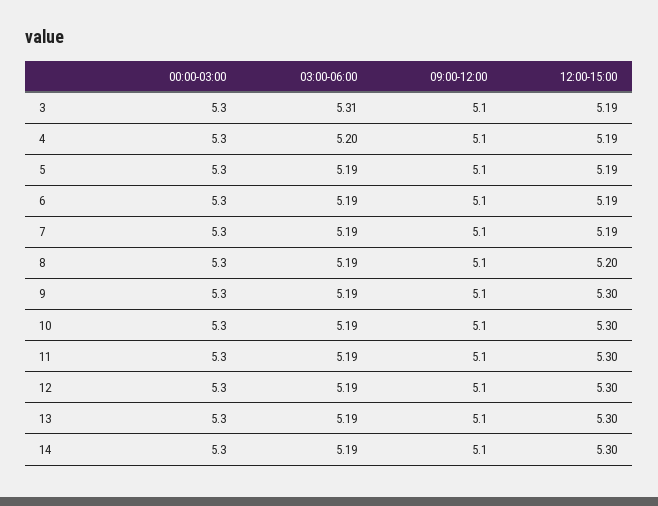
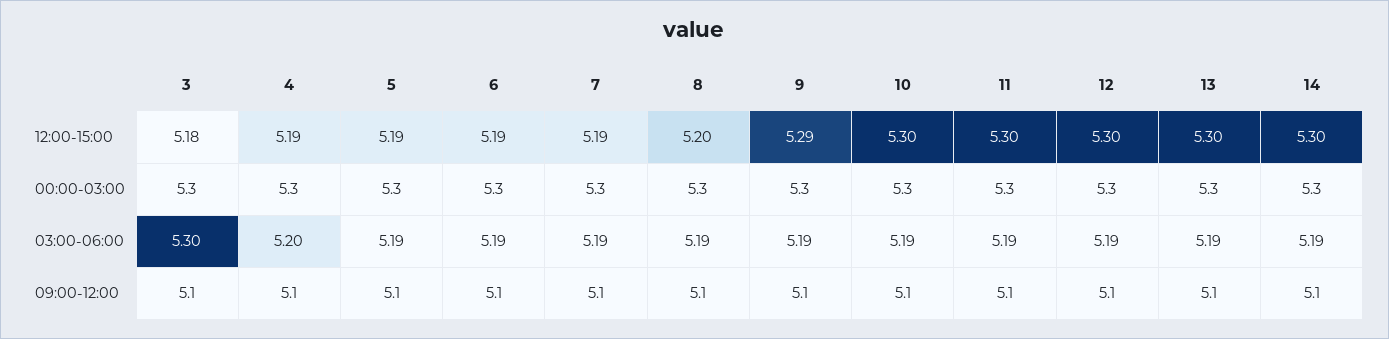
03:00-06:00, 3: 5.31 -> 5.3
12:00-15:00, 3: 5.19 -> 5.18
12:00-15:00, 9: 5.3 -> 5.29

